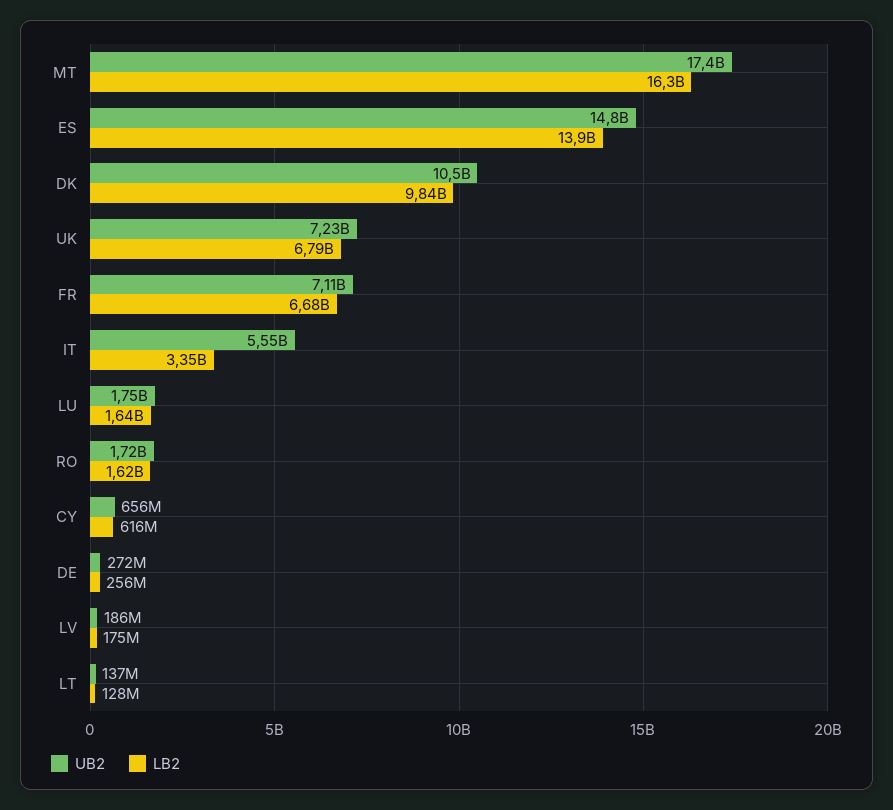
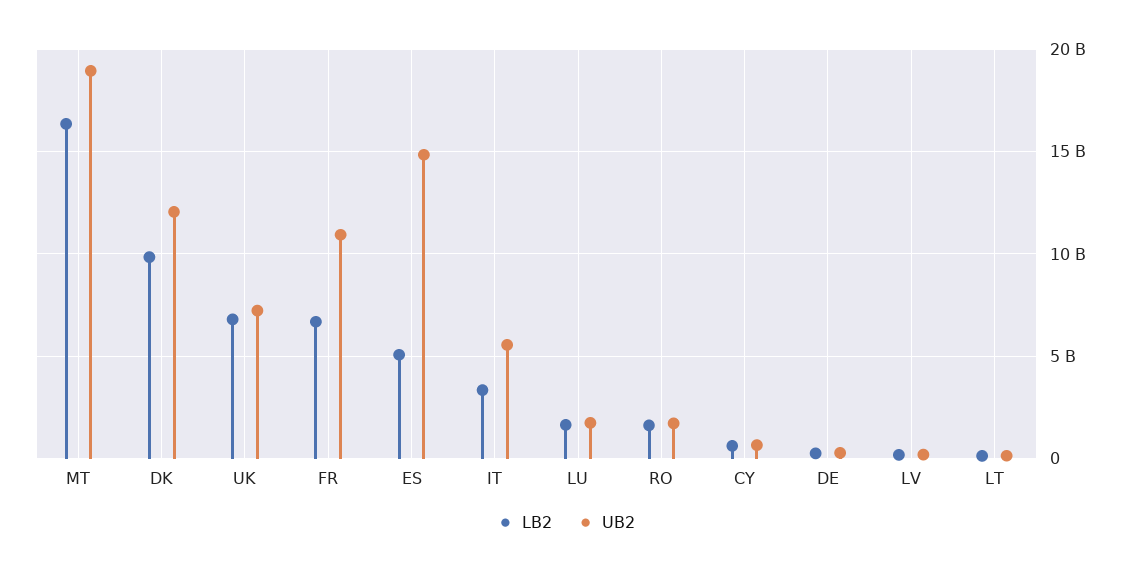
UB2, MT: 17400000000 -> 19000000000
LB2, ES: 13900000000 -> 5000000000
UB2, DK: 10500000000 -> 12000000000
UB2, FR: 7110000000 -> 11000000000

